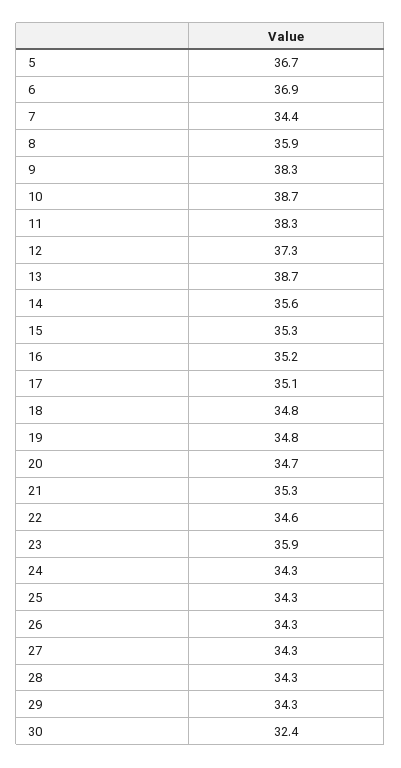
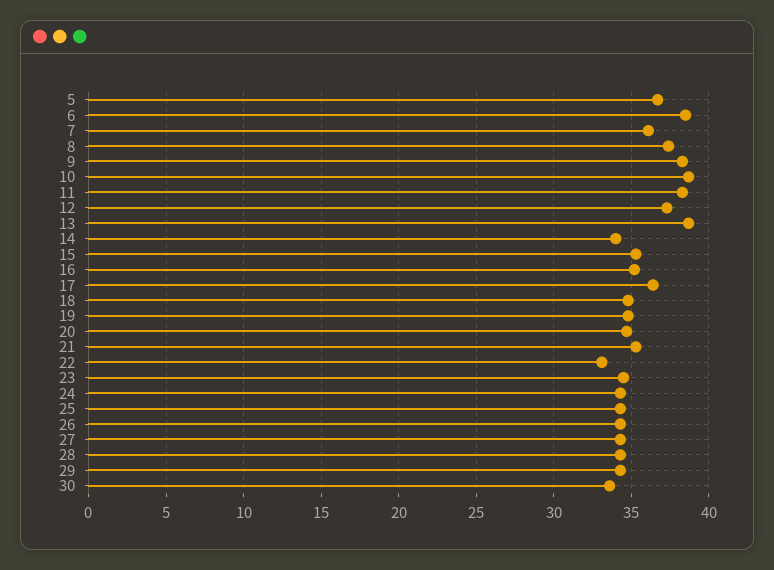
6: 36.9 -> 38.5
7: 34.4 -> 36
8: 35.9 -> 37.5
14: 35.6 -> 34
17: 35.1 -> 36.5
22: 34.6 -> 33
23: 35.9 -> 34.5
30: 32.4 -> 33.5

